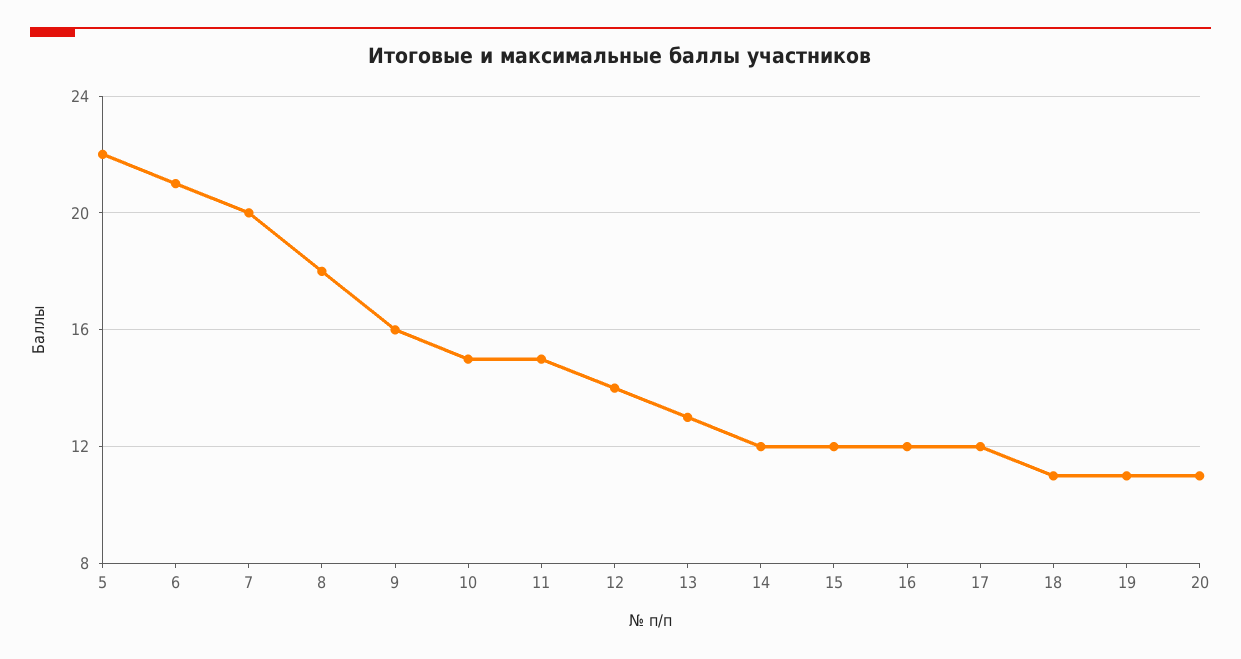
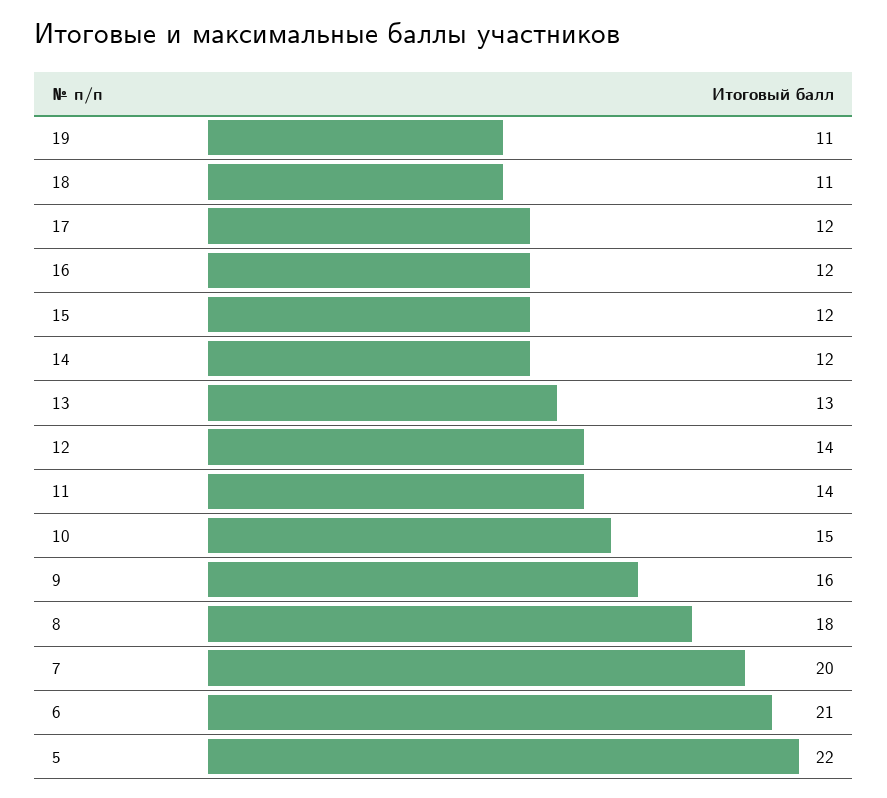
11: 15 -> 14
20: 11 -> none

